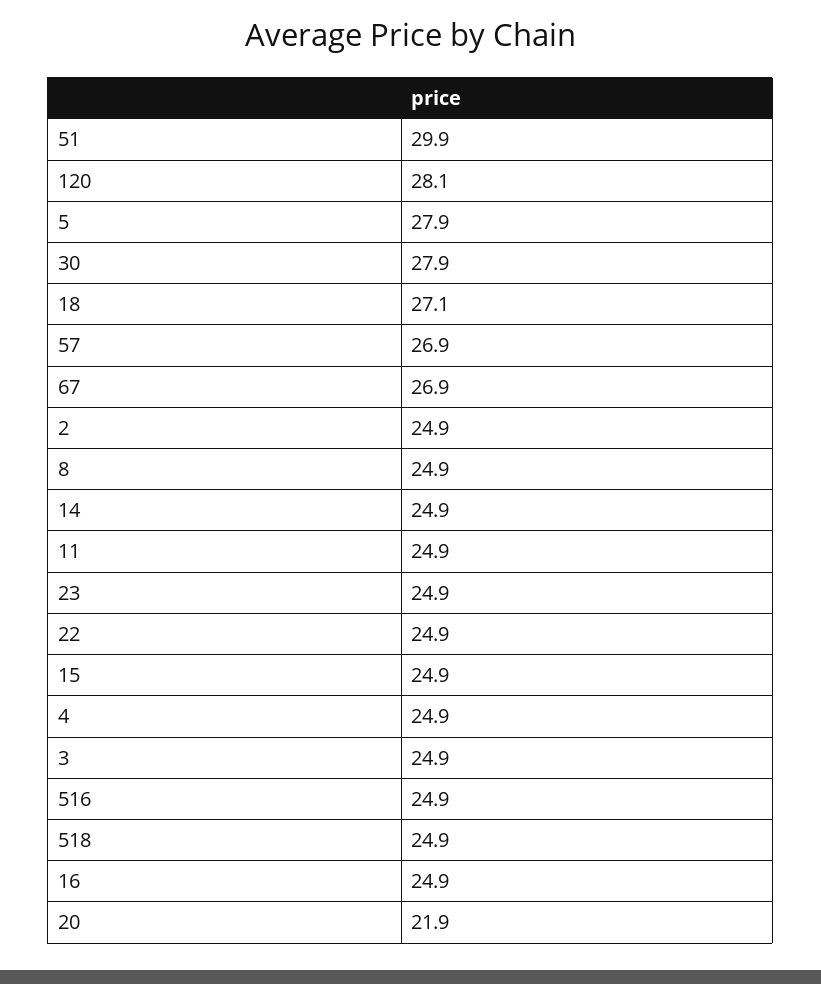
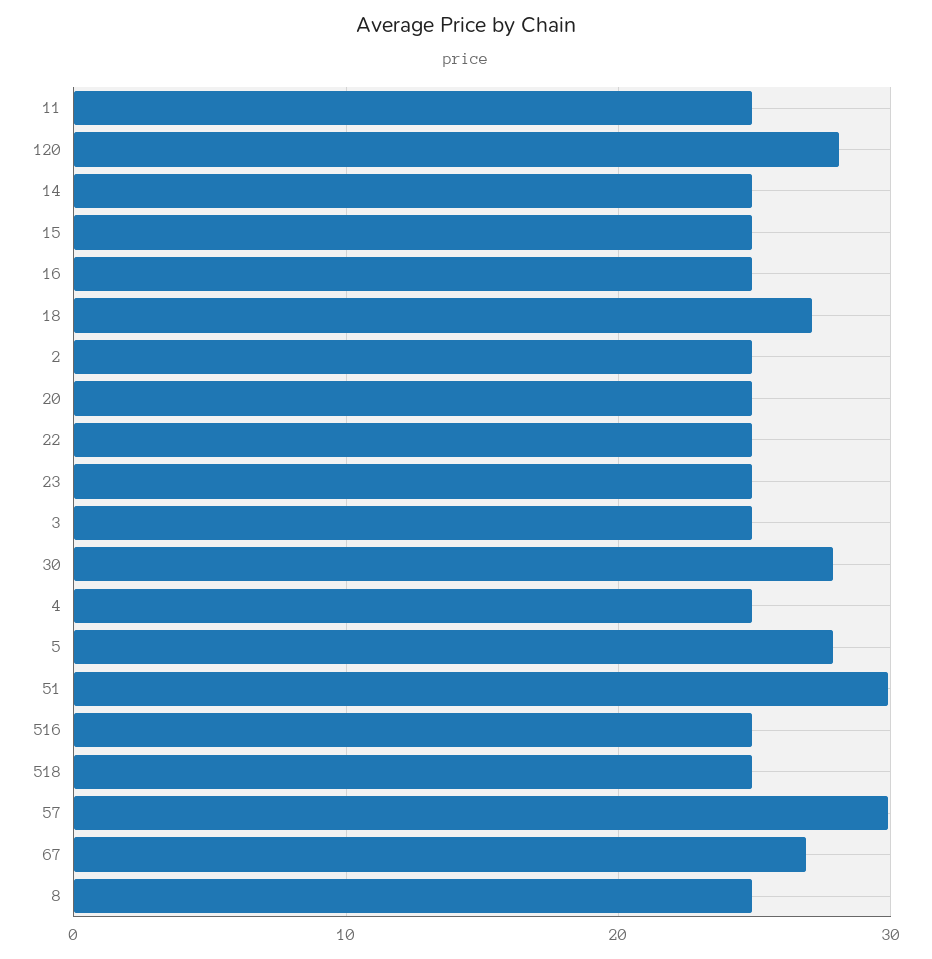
57: 26.9 -> 30
20: 21.9 -> 25

